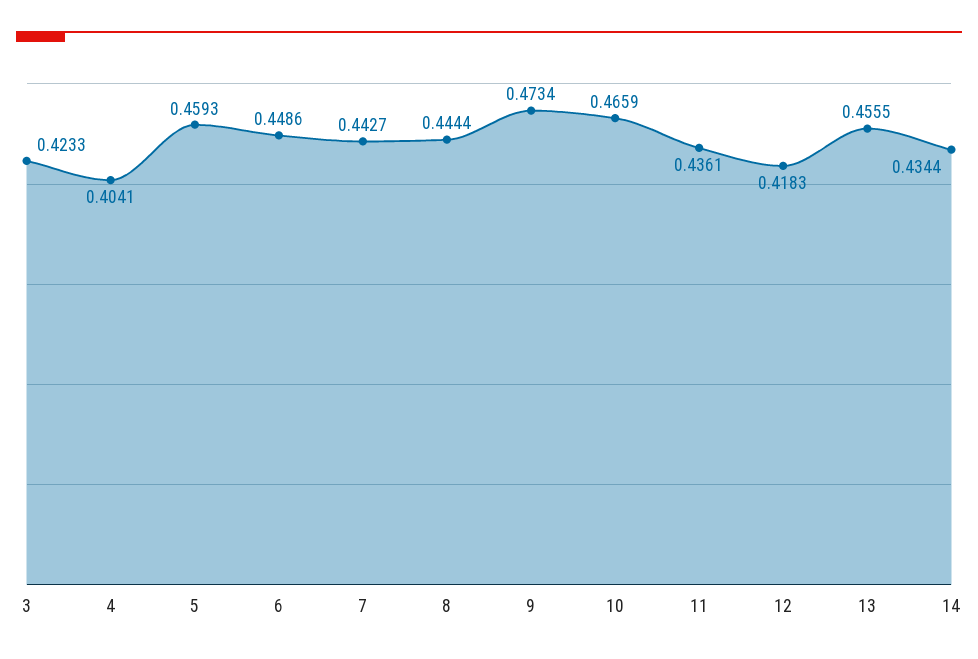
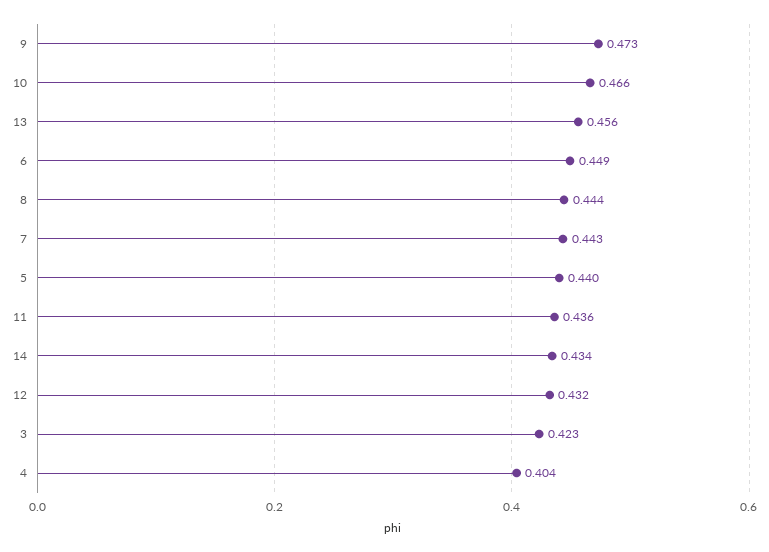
5: 0.4593 -> 0.44
12: 0.4183 -> 0.432

